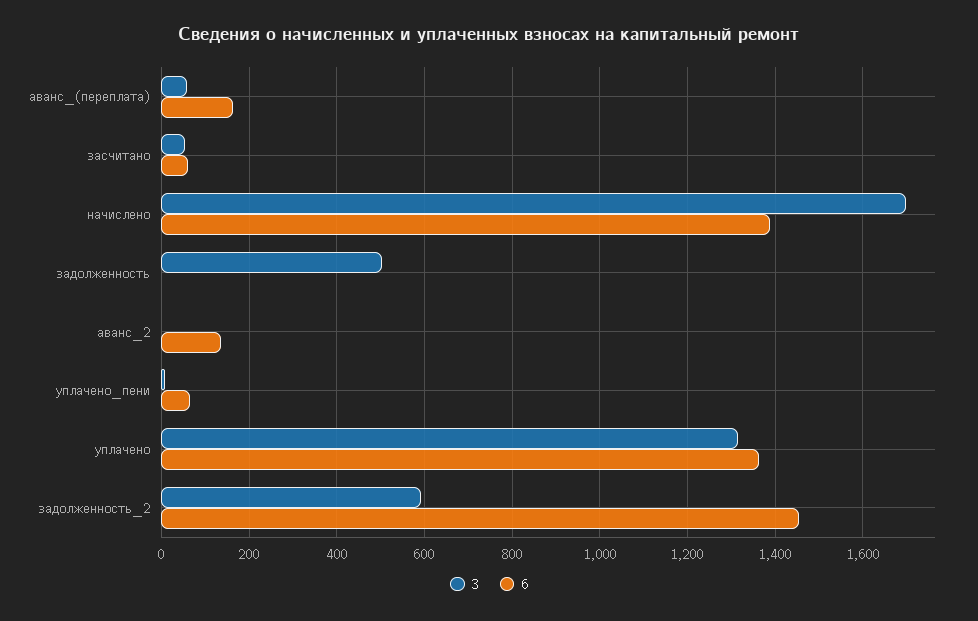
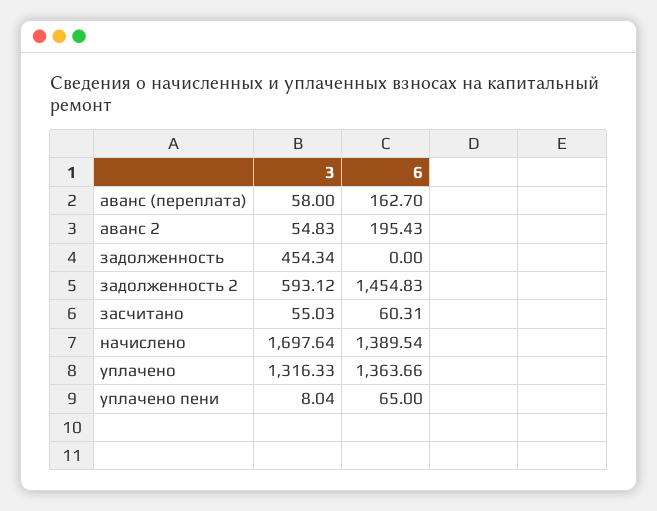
3, задолженность: 500 -> 454.34
3, аванс_2: 0 -> 54.83
6, аванс_2: 140 -> 195.43

